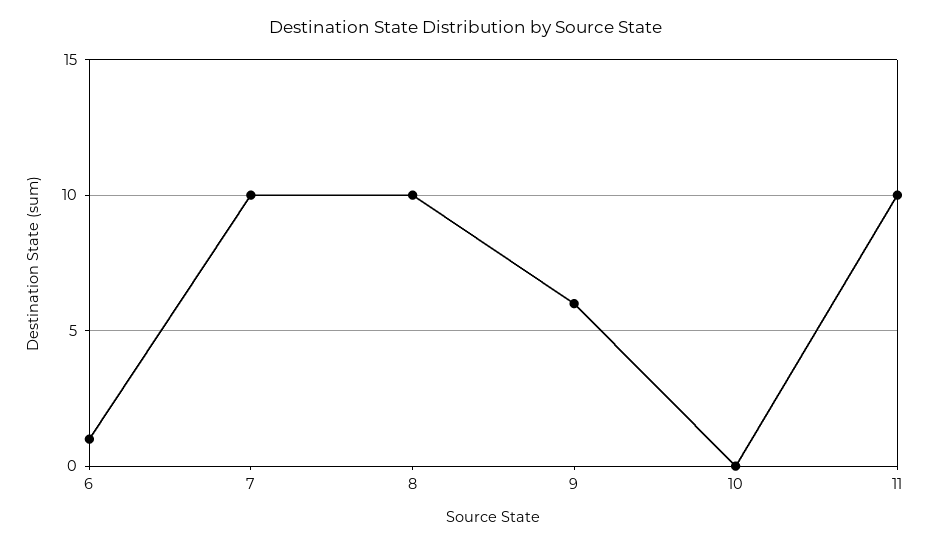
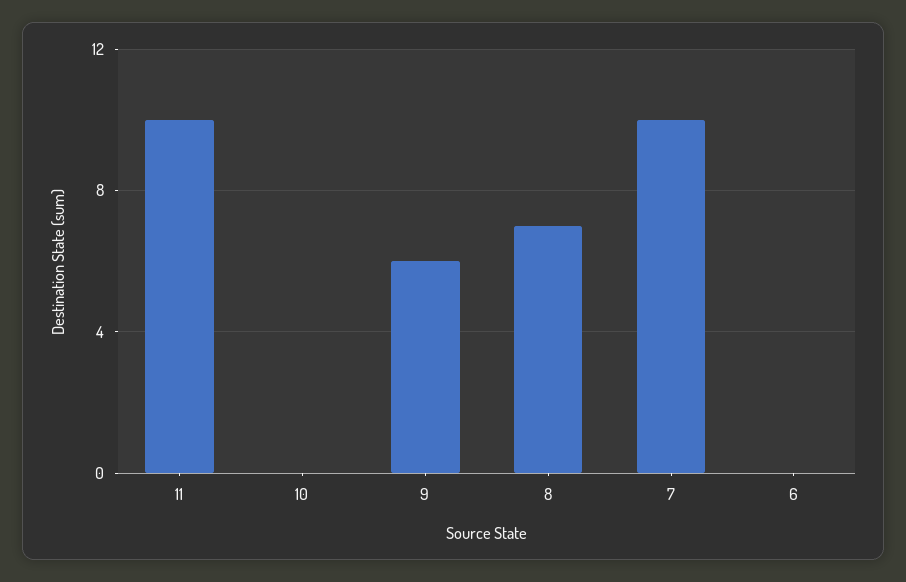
6: 1 -> 0
8: 10 -> 7

